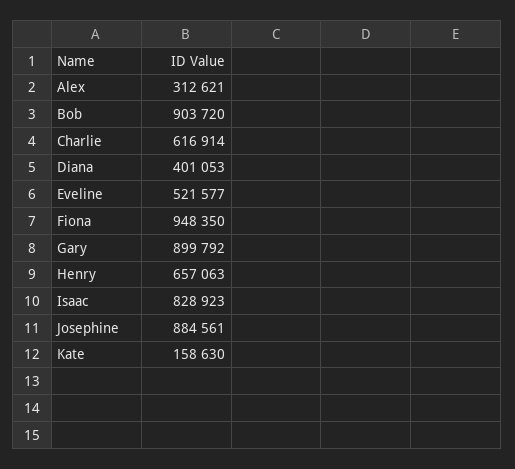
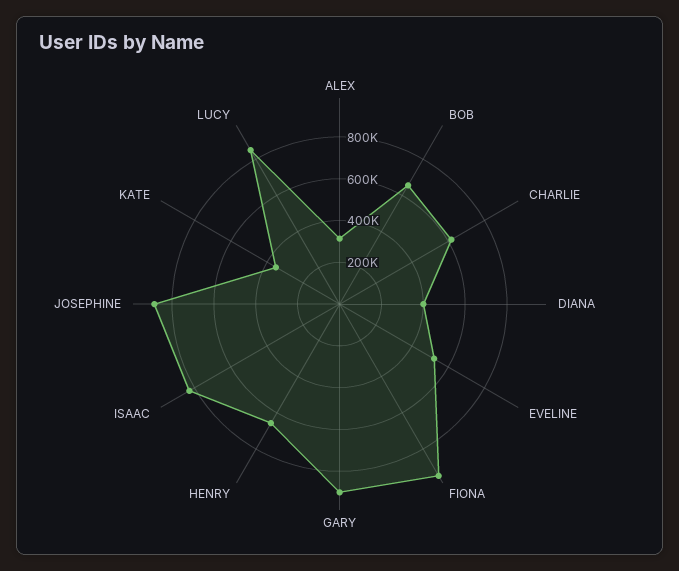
Bob: 903720 -> 650000
Kate: 158630 -> 350000
LUCY: none -> 850000

